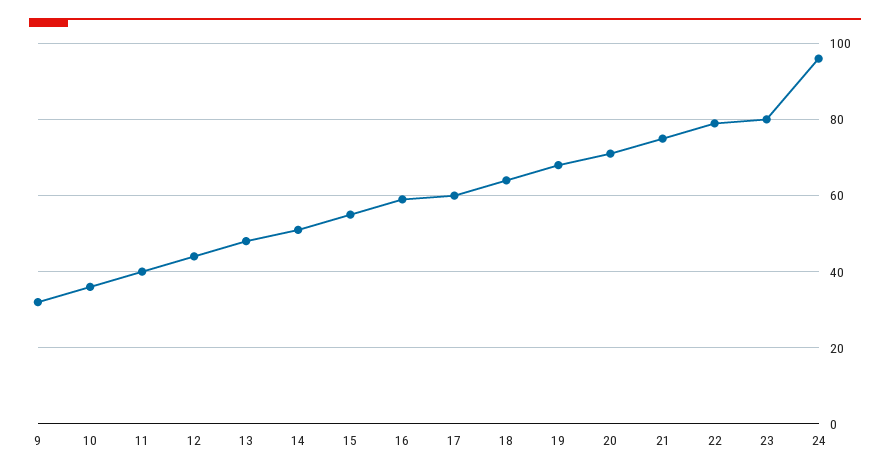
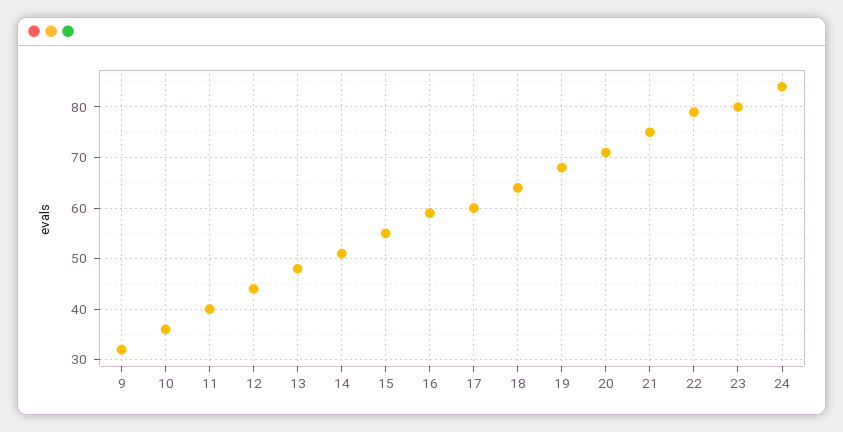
24: 95 -> 85

